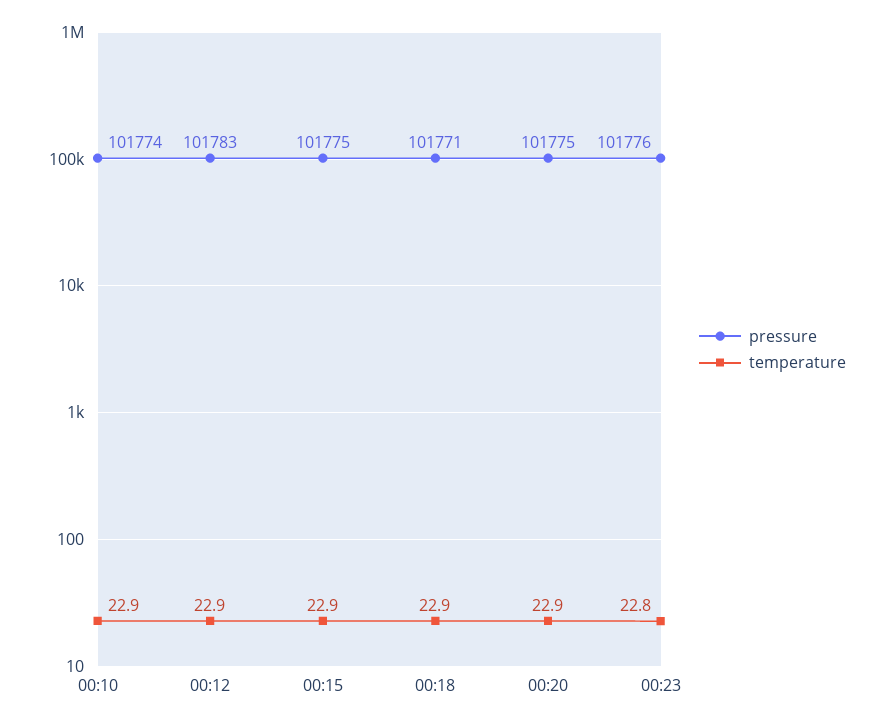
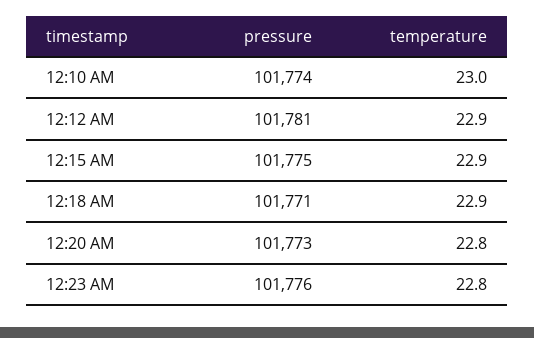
temperature, 00:10: 22.9 -> 23
pressure, 00:12: 101783 -> 101781
pressure, 00:20: 101775 -> 101773
temperature, 00:20: 22.9 -> 22.8

